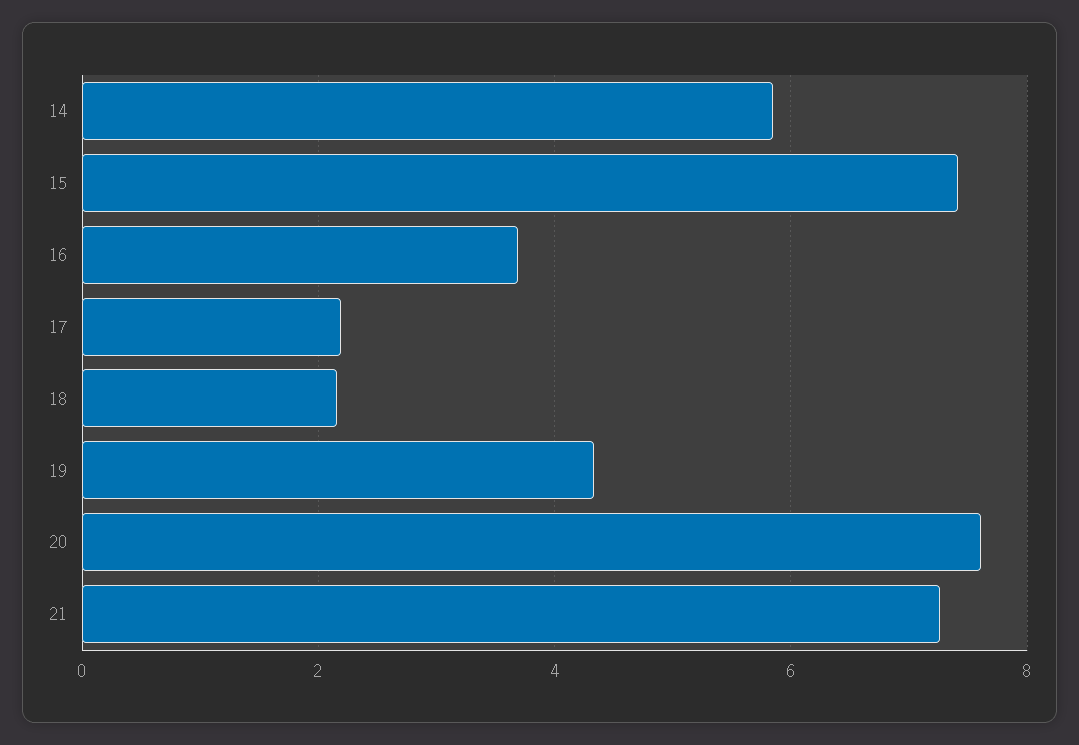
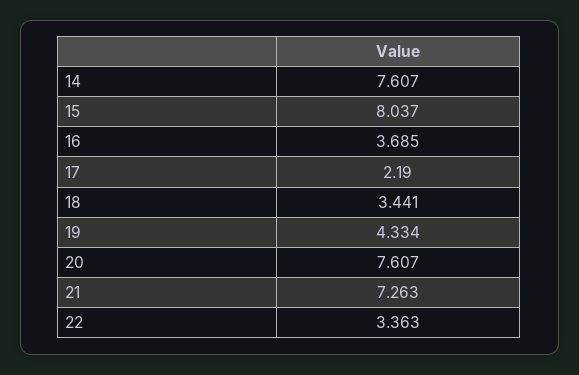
14: 5.8 -> 7.607
15: 7.4 -> 8.037
18: 2.2 -> 3.441
22: none -> 3.363

